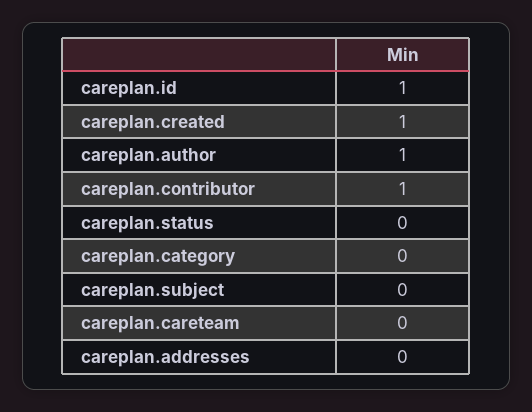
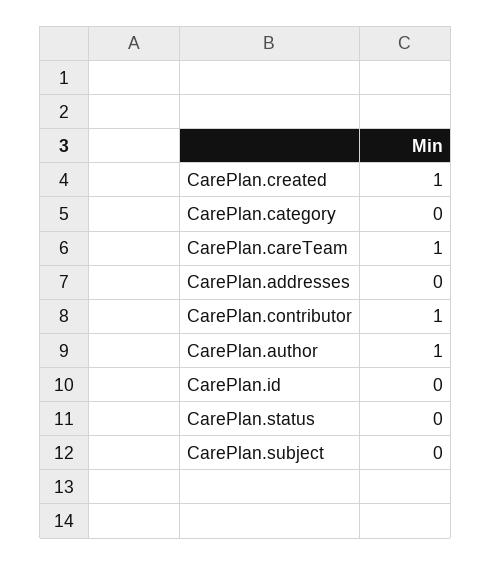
careplan.id: 1 -> 0
careplan.careteam: 0 -> 1

